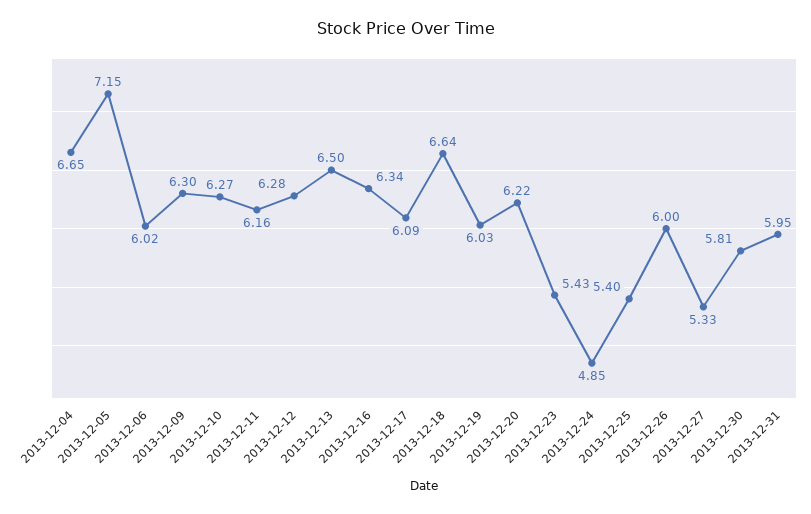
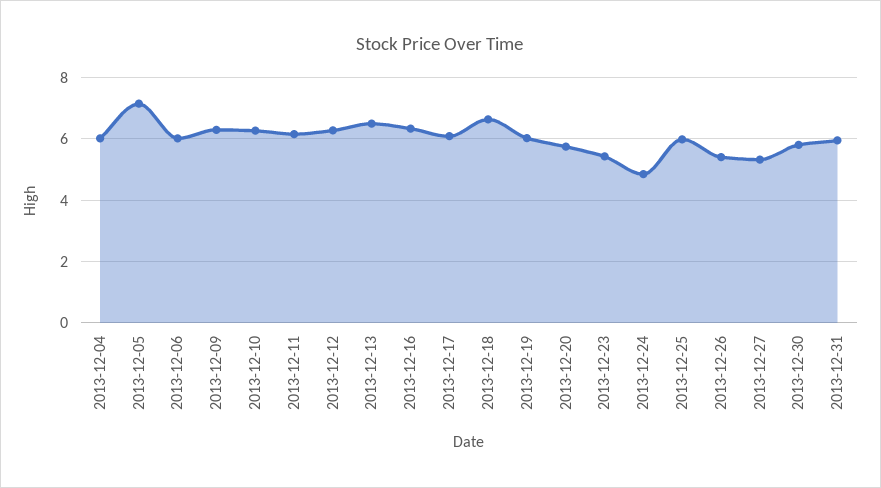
2013-12-04: 6.65 -> 6
2013-12-20: 6.22 -> 5.8
2013-12-25: 5.4 -> 6
2013-12-26: 6 -> 5.4

